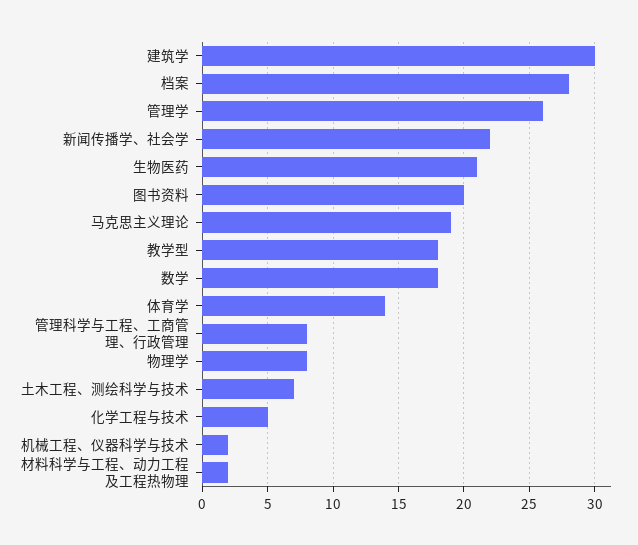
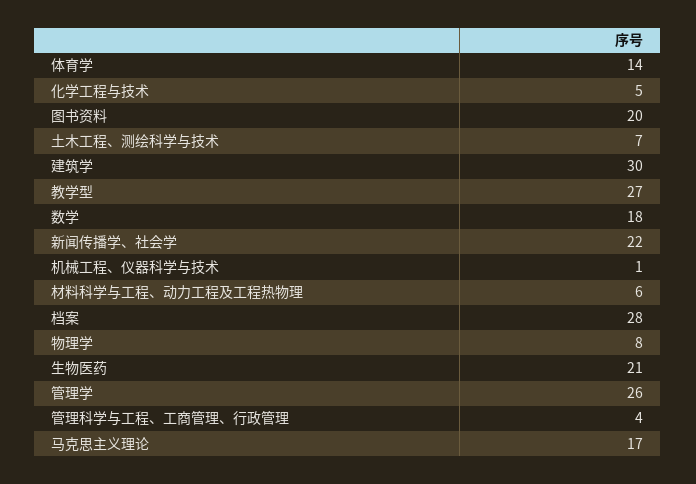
马克思主义理论: 19 -> 17
教学型: 18 -> 27
管理科学与工程、工商管理、行政管理: 8 -> 4
机械工程、仪器科学与技术: 2 -> 1
材料科学与工程、动力工程及工程热物理: 2 -> 6

